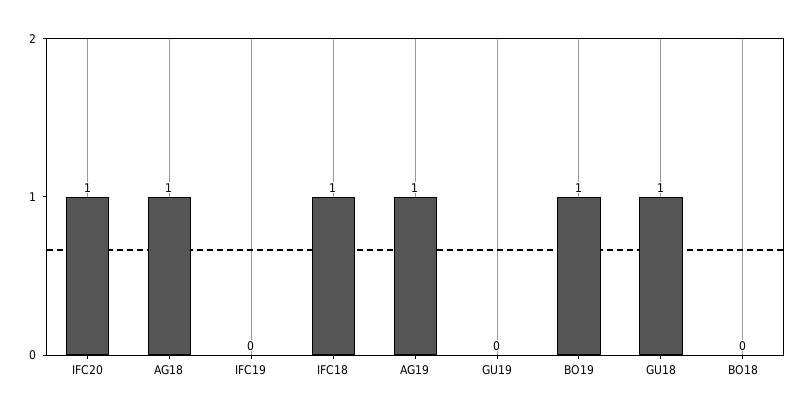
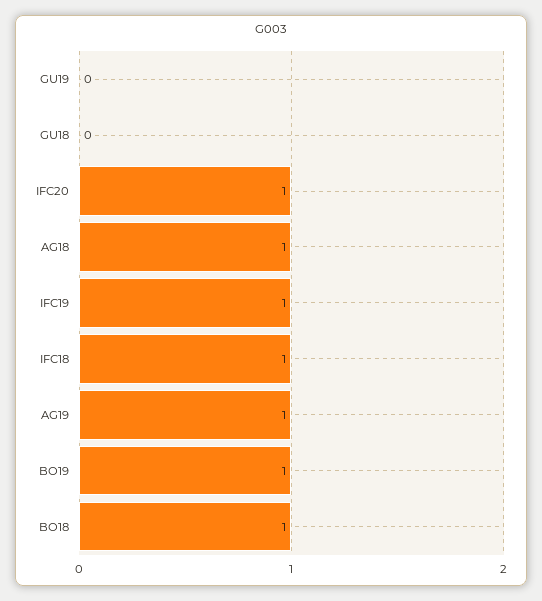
IFC19: 0 -> 1
GU18: 1 -> 0
BO18: 0 -> 1

